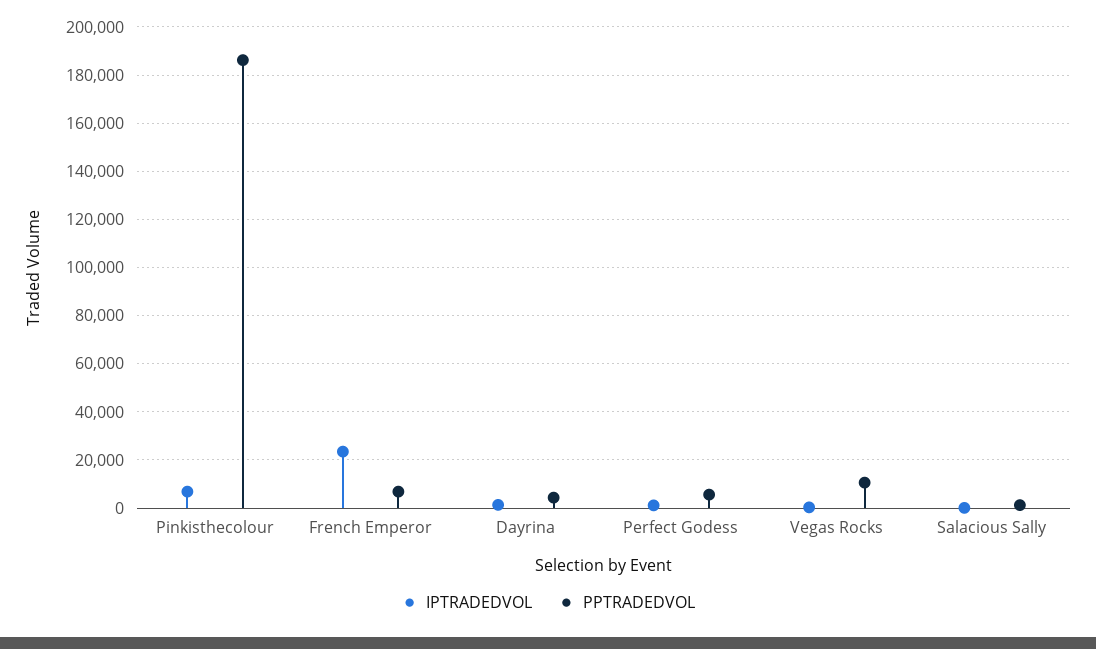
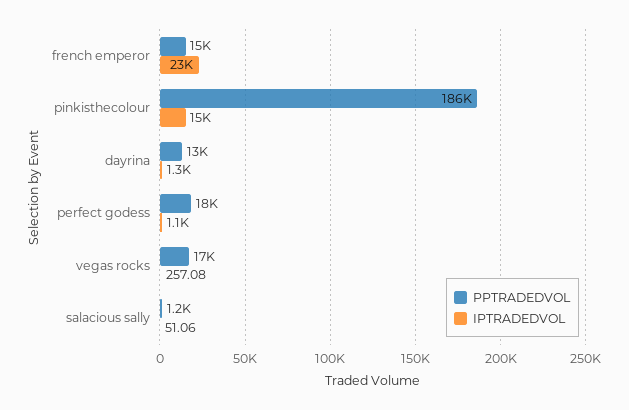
IPTRADEDVOL, Pinkisthecolour: 7500 -> 15000
PPTRADEDVOL, French Emperor: 7500 -> 15000
PPTRADEDVOL, Dayrina: 5000 -> 13000
PPTRADEDVOL, Perfect Godess: 5000 -> 18000
PPTRADEDVOL, Vegas Rocks: 10000 -> 17000

